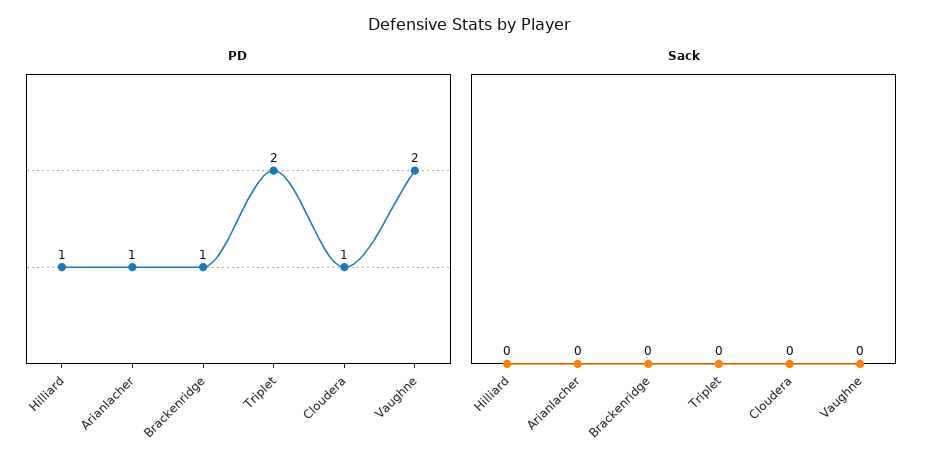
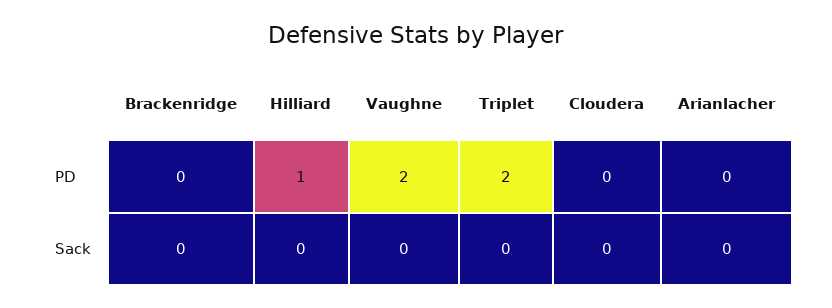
PD, Arianlacher: 1 -> 0
PD, Brackenridge: 1 -> 0
PD, Cloudera: 1 -> 0

